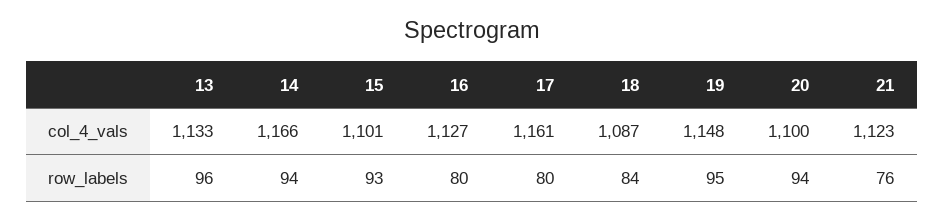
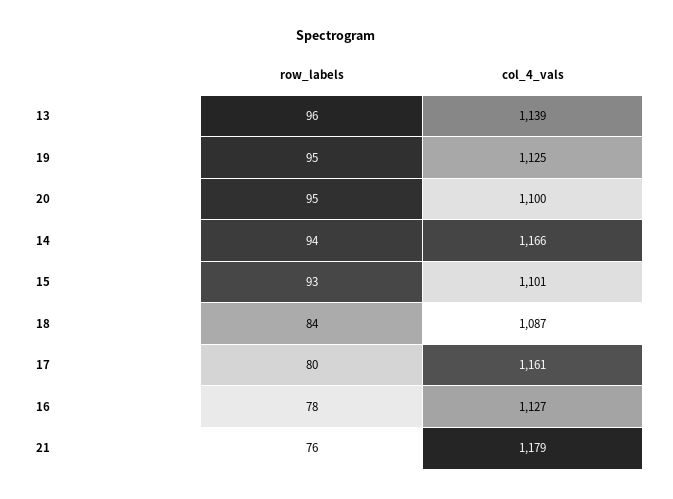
13, col_4_vals: 1133 -> 1139
19, col_4_vals: 1148 -> 1125
21, col_4_vals: 1123 -> 1179
16, row_labels: 80 -> 78
20, row_labels: 94 -> 95

